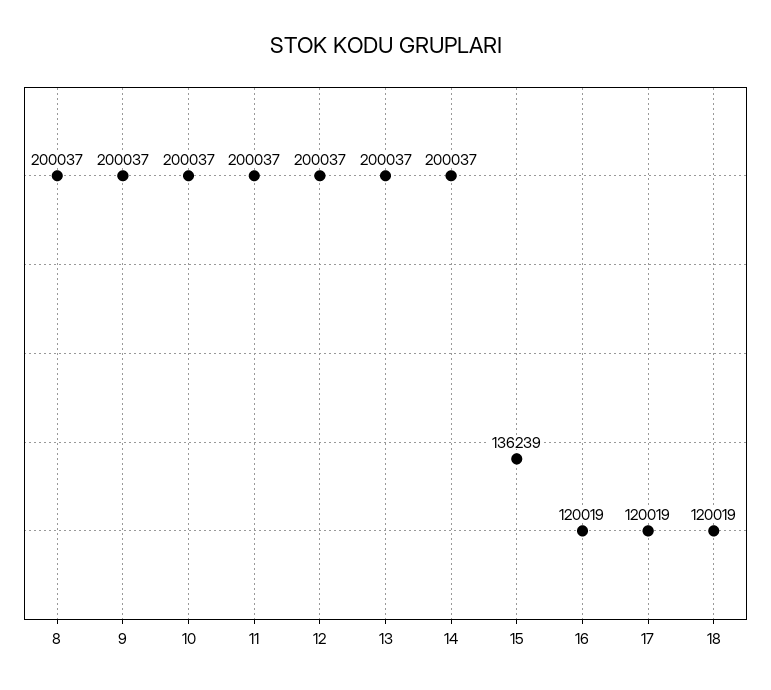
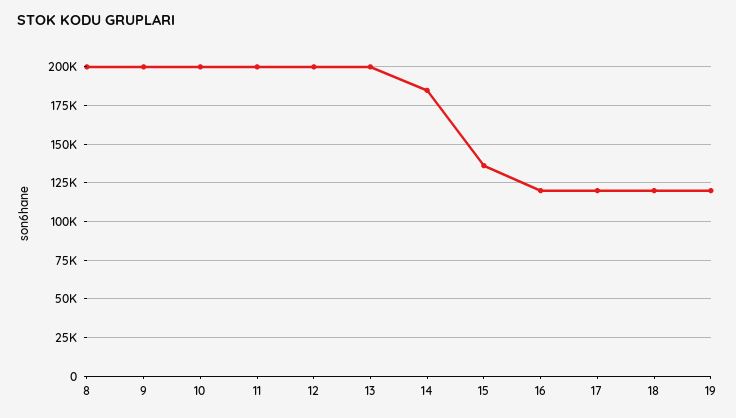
14: 200037 -> 185000
19: none -> 120000

